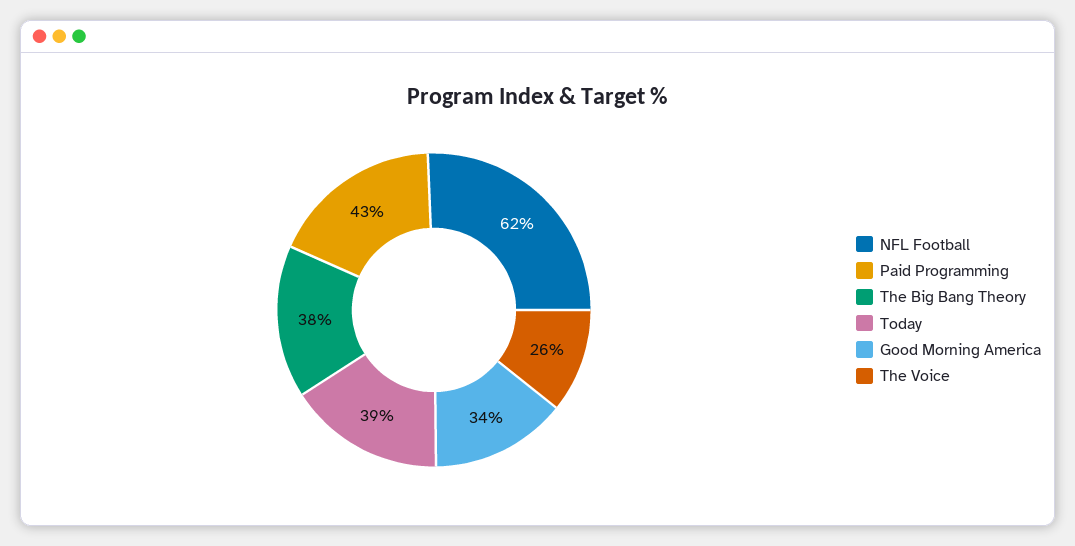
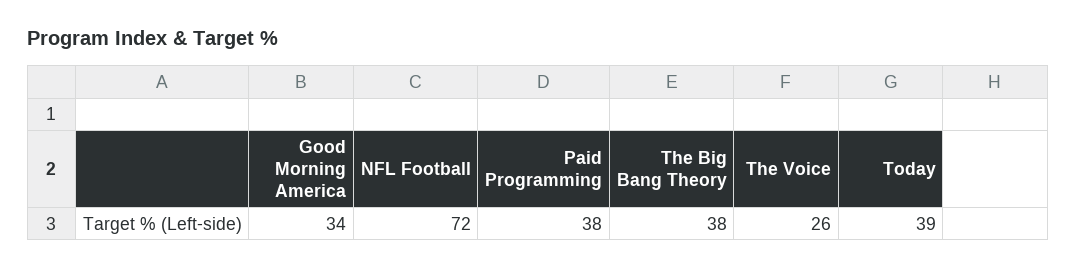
NFL Football: 62 -> 72
Paid Programming: 43 -> 38

